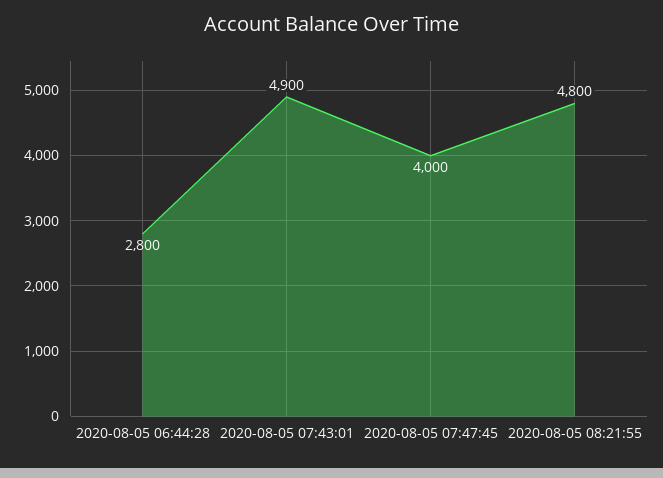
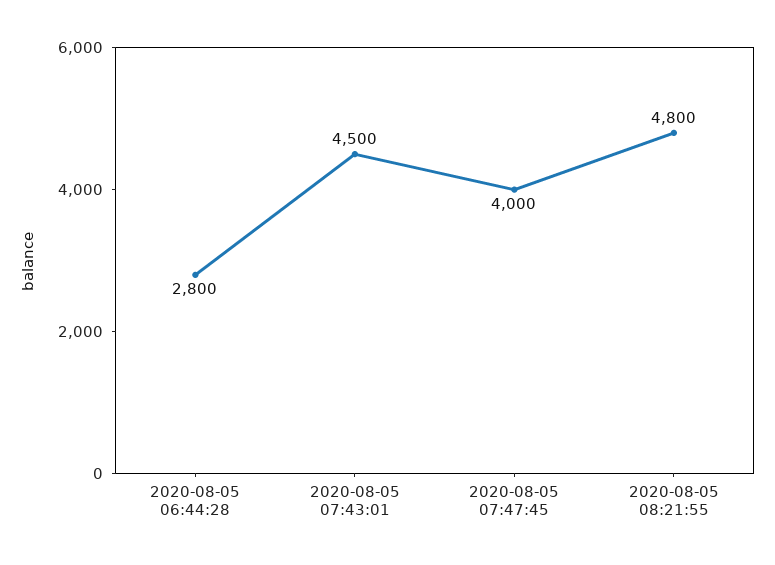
2020-08-05 07:43:01: 4900 -> 4500

